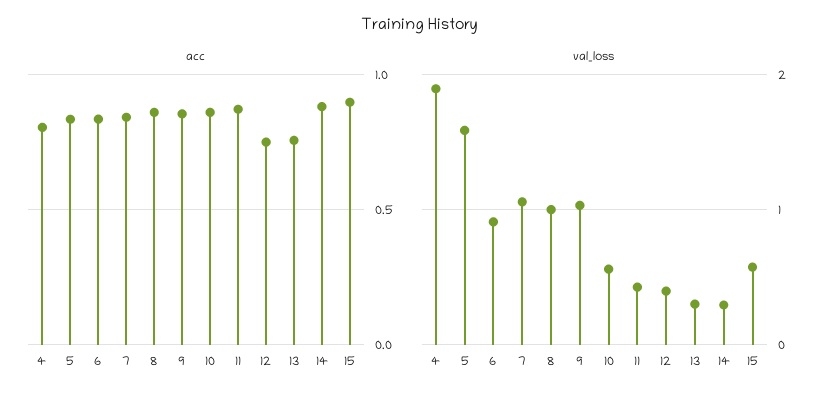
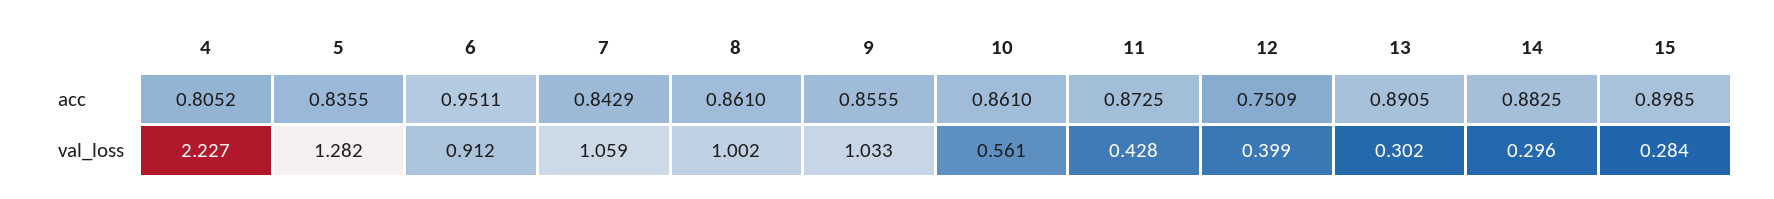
acc, 6: 0.85 -> 0.9511
acc, 13: 0.75 -> 0.8905
val_loss, 4: 1.9 -> 2.227
val_loss, 5: 1.6 -> 1.282
val_loss, 15: 0.6 -> 0.284

